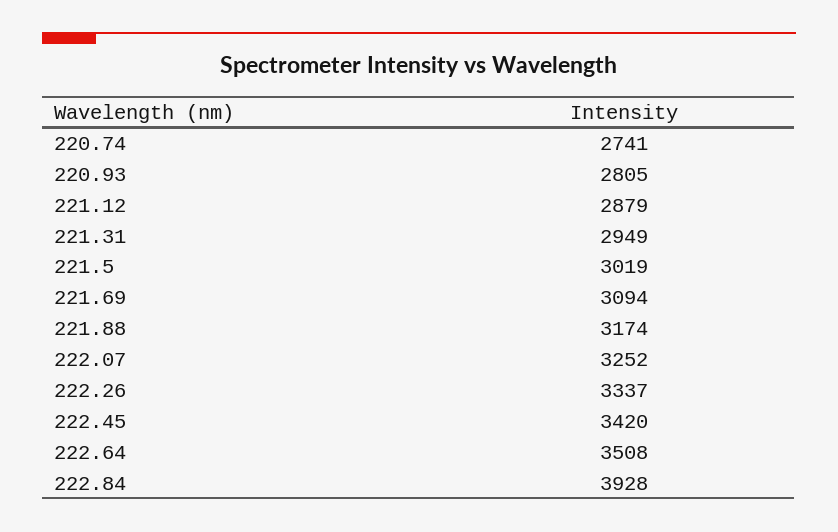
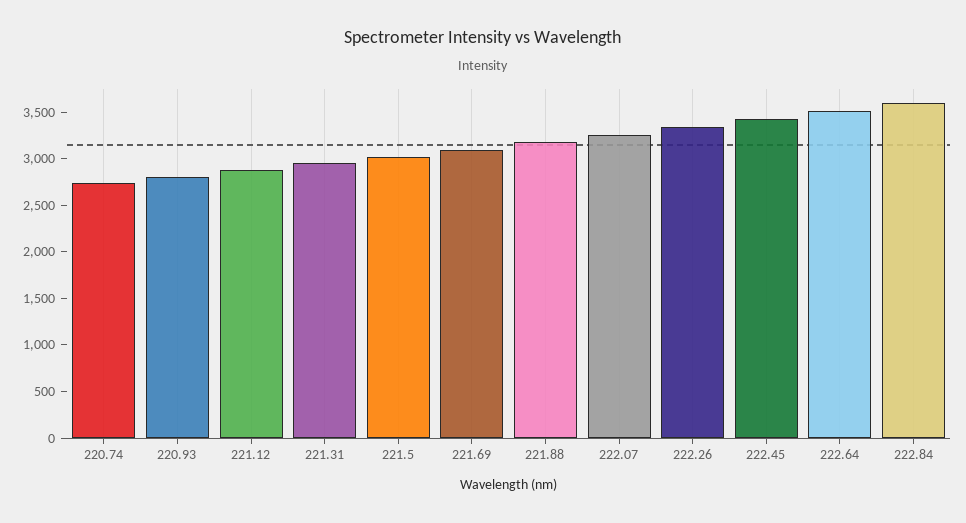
222.84: 3928 -> 3600

